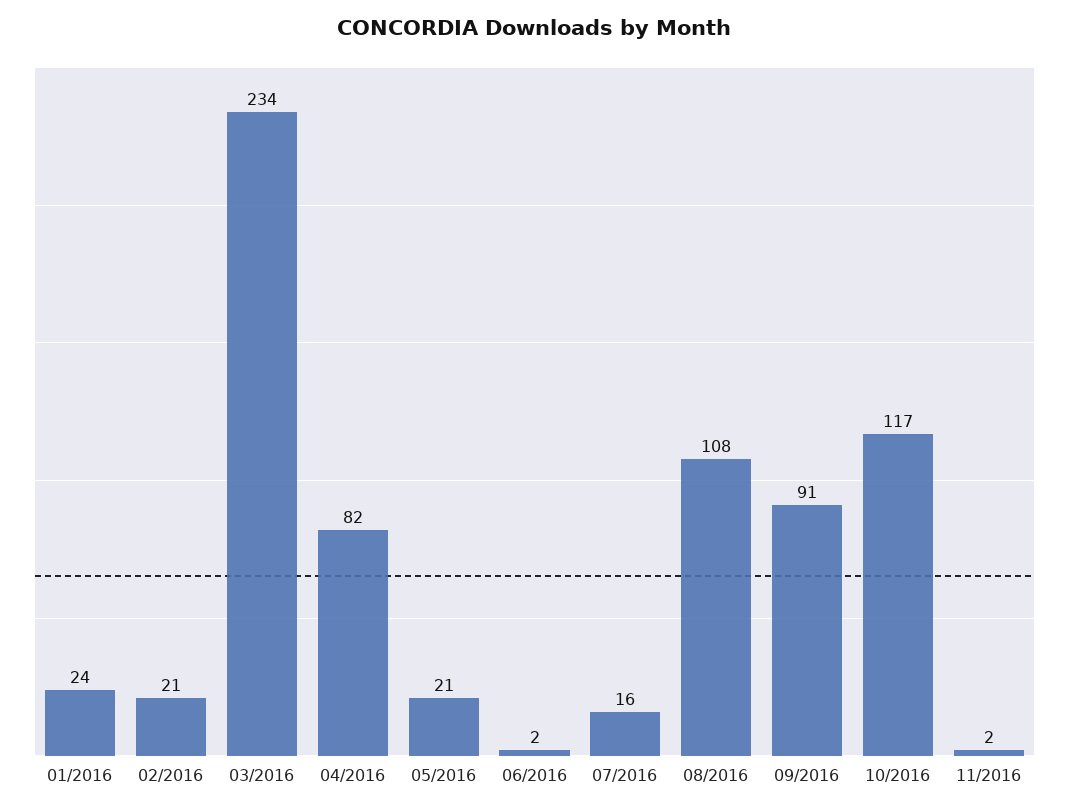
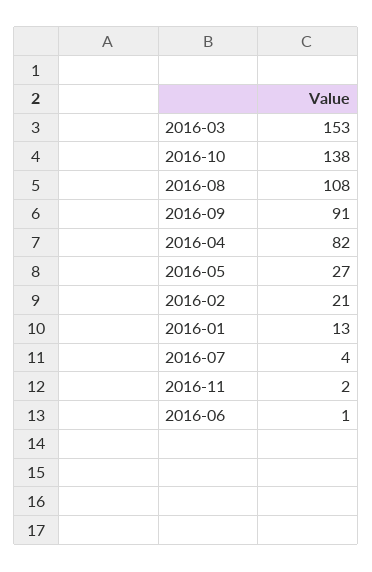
01/2016: 24 -> 13
03/2016: 234 -> 153
05/2016: 21 -> 27
06/2016: 2 -> 1
07/2016: 16 -> 4
10/2016: 117 -> 138

